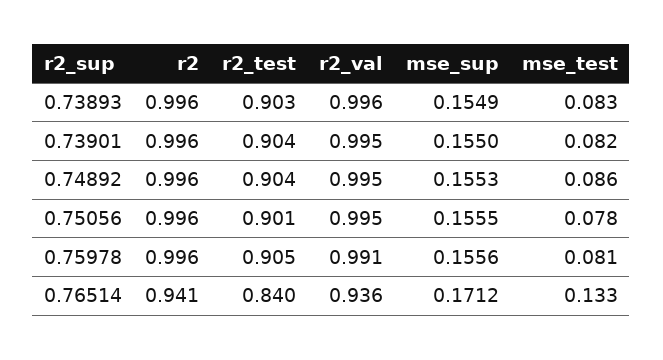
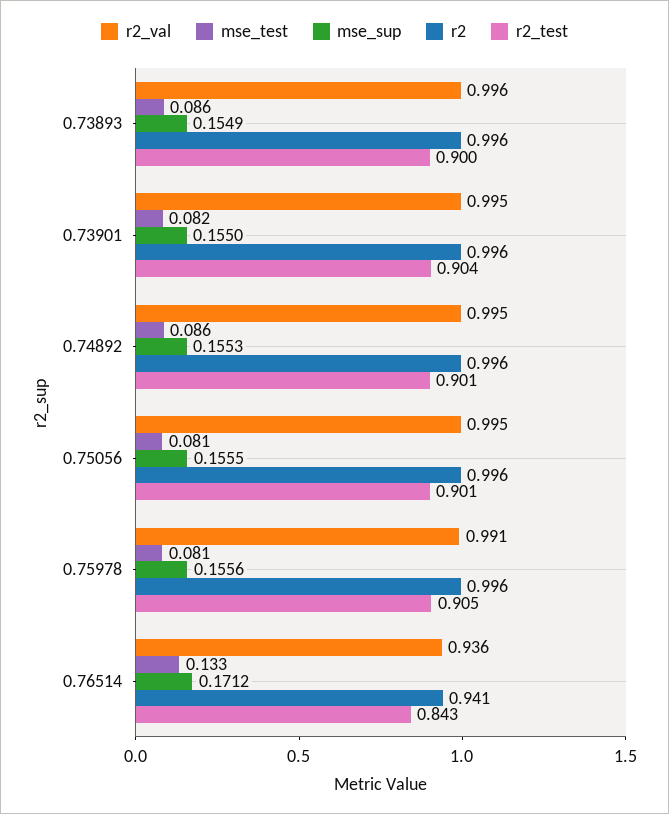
r2_test, 0.73893: 0.903 -> 0.9
mse_test, 0.73893: 0.083 -> 0.086
r2_test, 0.74892: 0.904 -> 0.901
mse_test, 0.75056: 0.078 -> 0.081
r2_test, 0.76514: 0.84 -> 0.843

